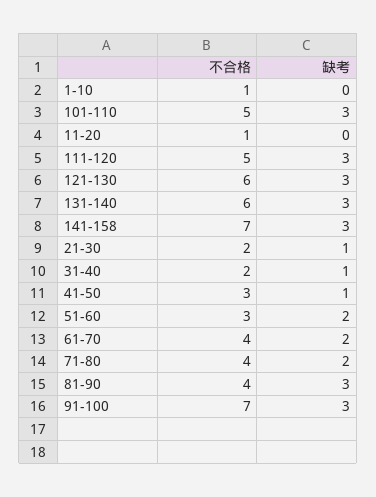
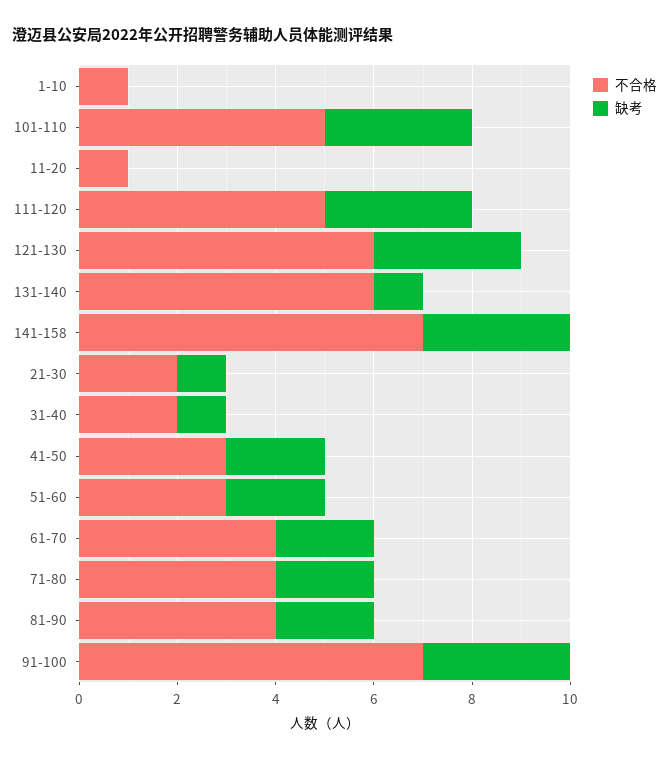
缺考, 131-140: 3 -> 1
缺考, 41-50: 1 -> 2
缺考, 81-90: 3 -> 2

